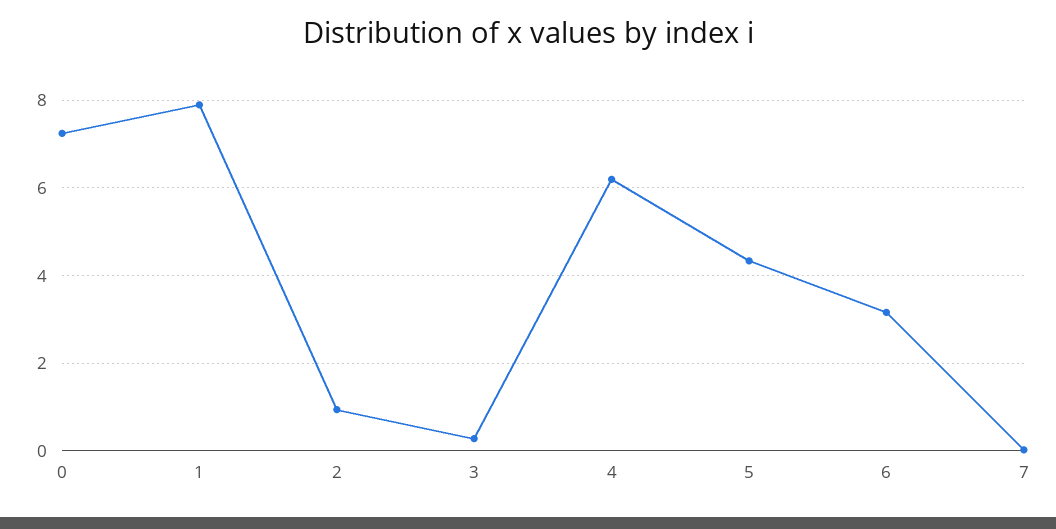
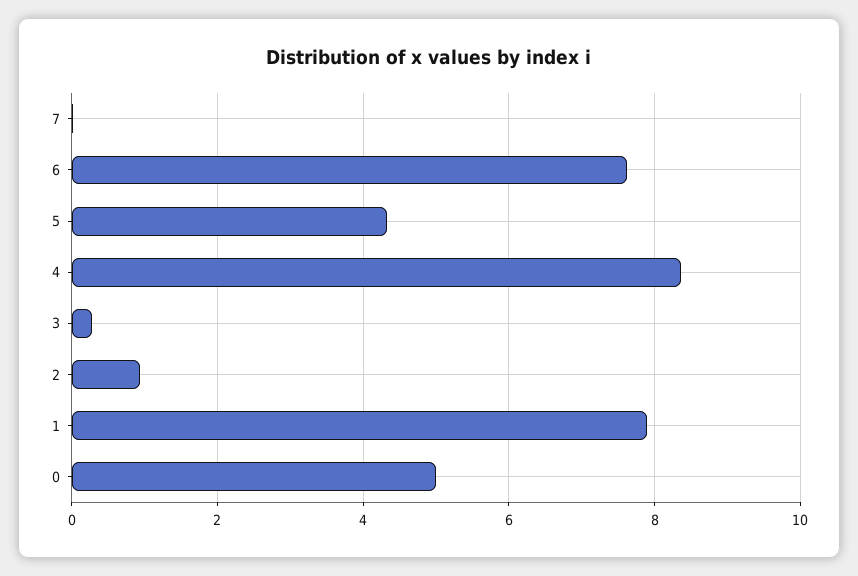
0: 7.2 -> 5
4: 6.2 -> 8.4
6: 3.2 -> 7.6

